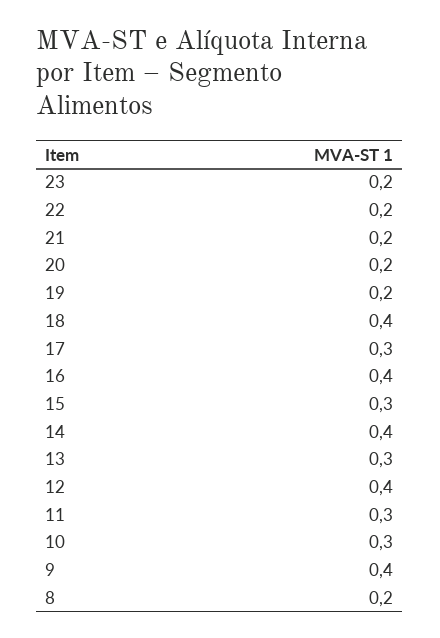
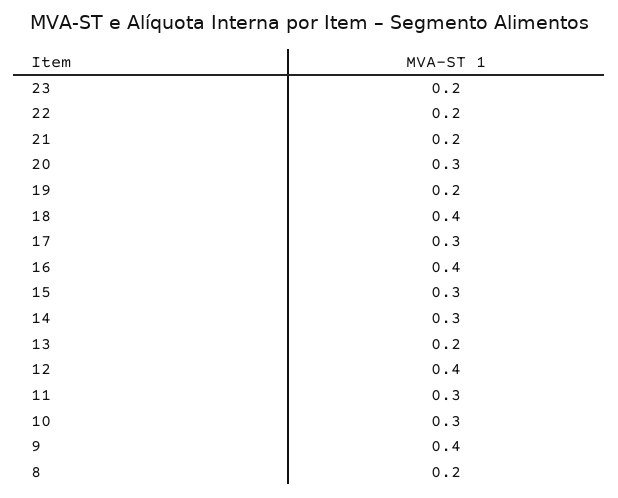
20: 0.2 -> 0.3
14: 0.4 -> 0.3
13: 0.3 -> 0.2

